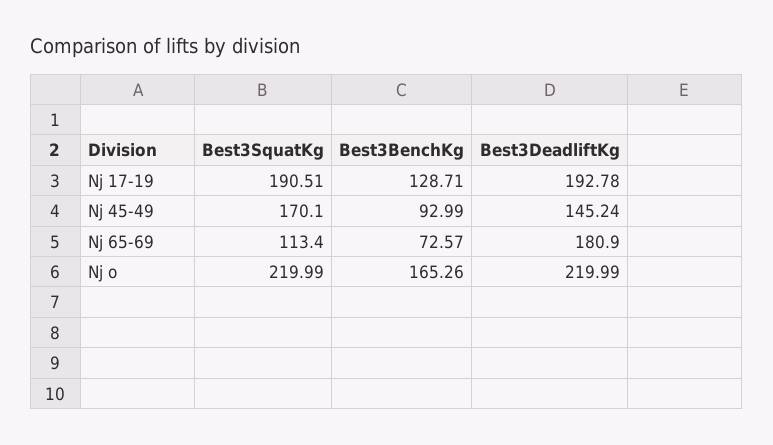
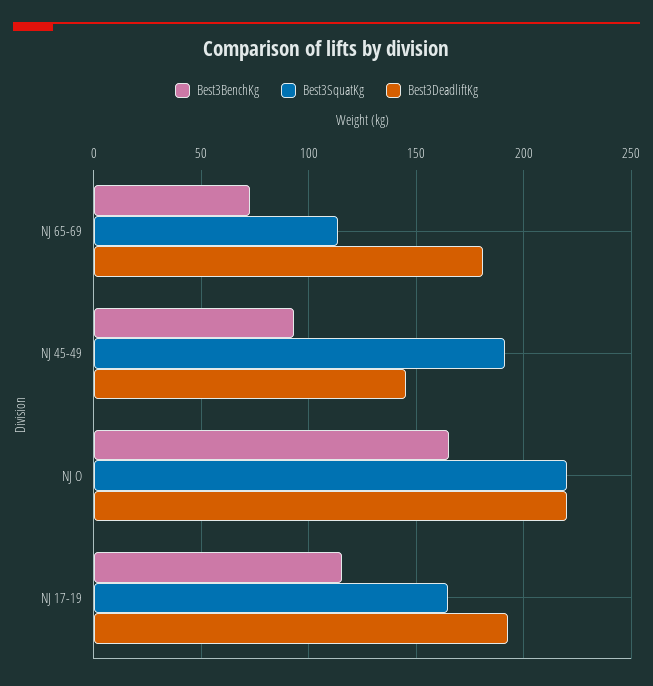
Best3SquatKg, Nj 17-19: 190.51 -> 165
Best3BenchKg, Nj 17-19: 128.71 -> 115
Best3SquatKg, Nj 45-49: 170.1 -> 190

